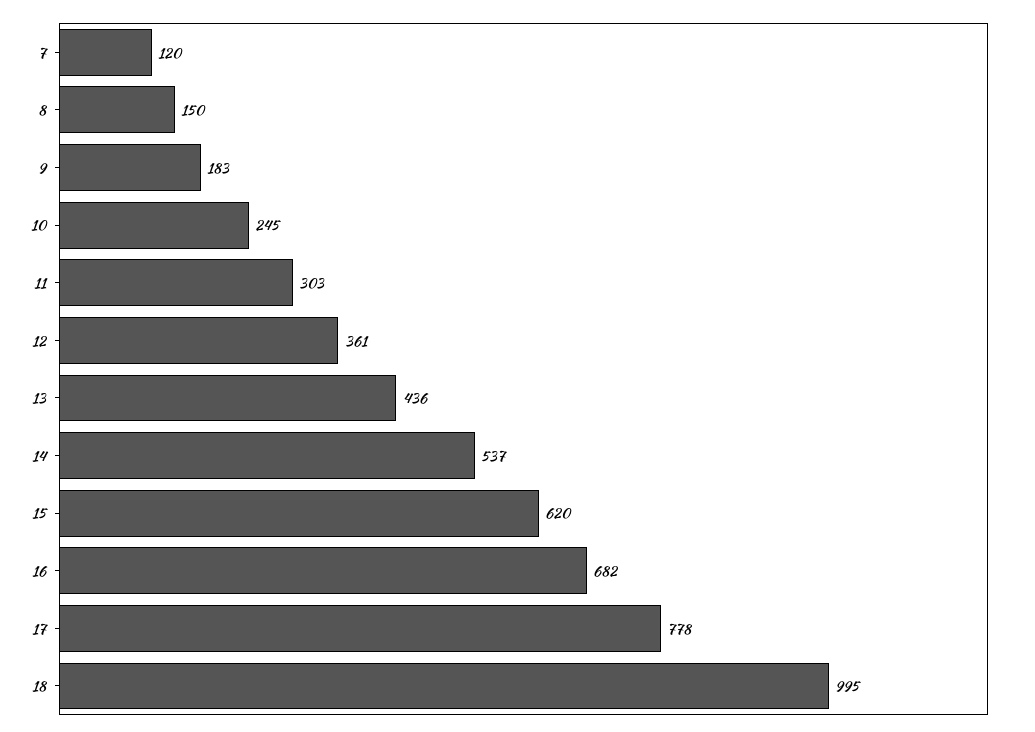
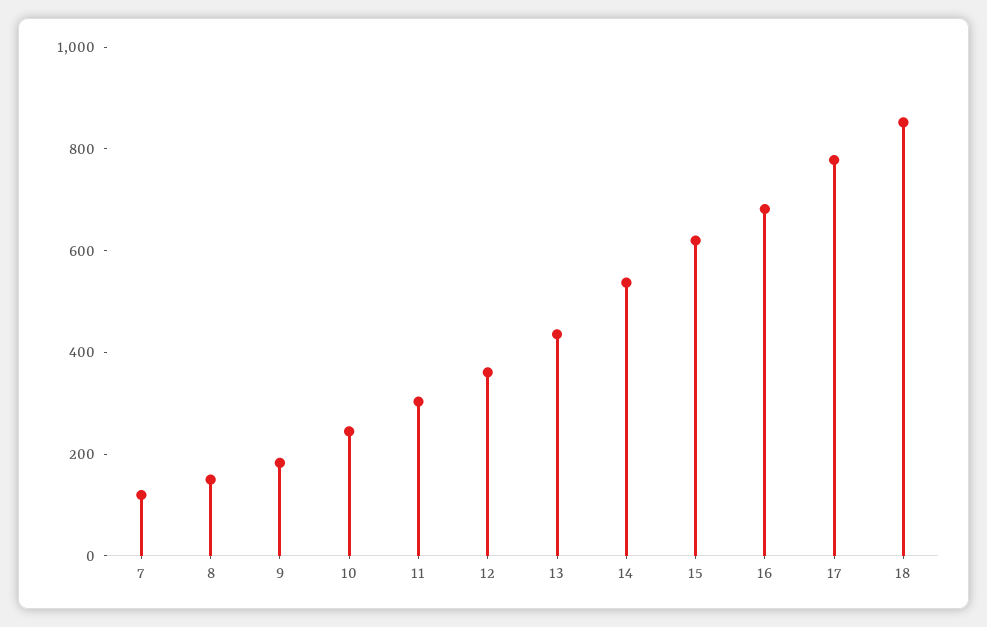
18: 995 -> 850

